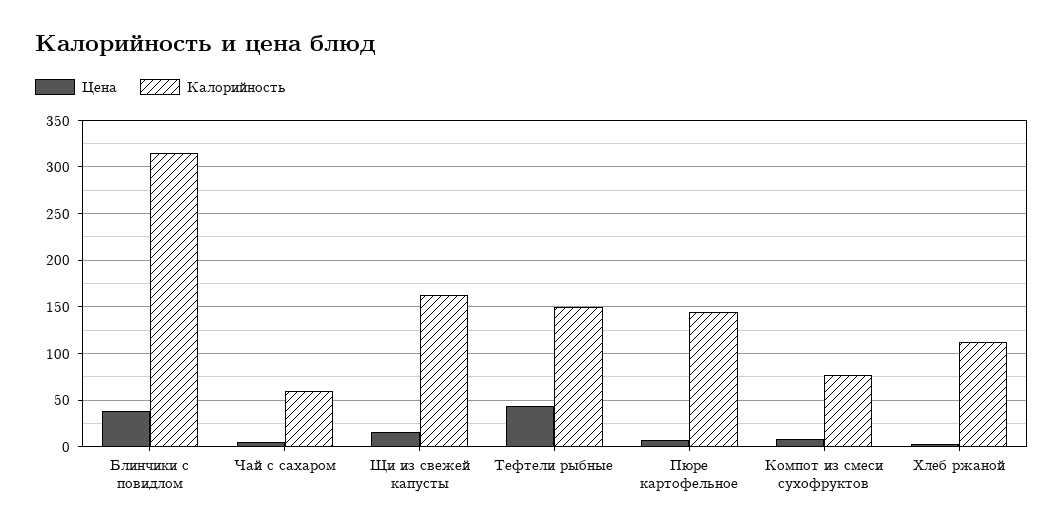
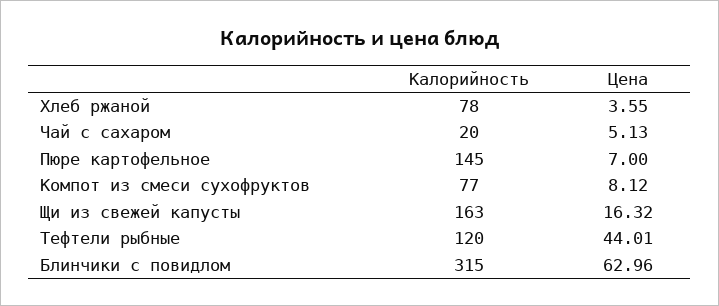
Цена, Блинчики с повидлом: 40 -> 62.96
Калорийность, Чай с сахаром: 60 -> 20
Калорийность, Тефтели рыбные: 150 -> 120
Калорийность, Хлеб ржаной: 110 -> 78

